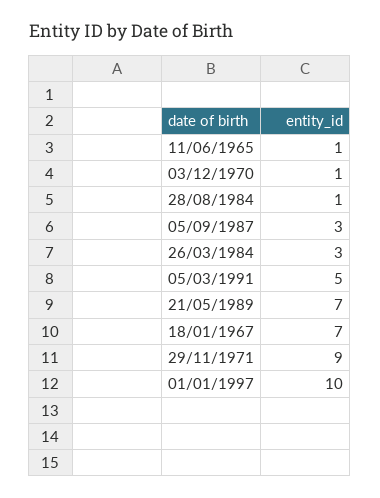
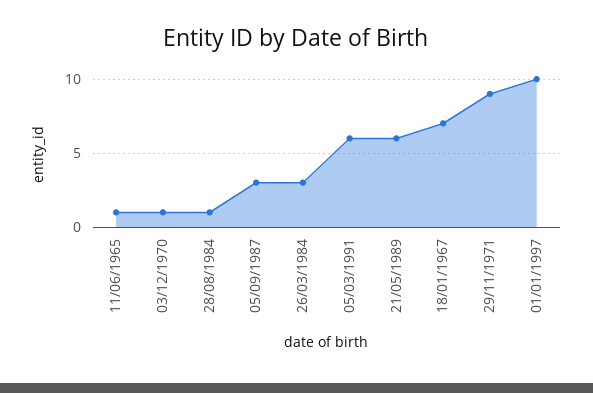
05/03/1991: 5 -> 6
21/05/1989: 7 -> 6

